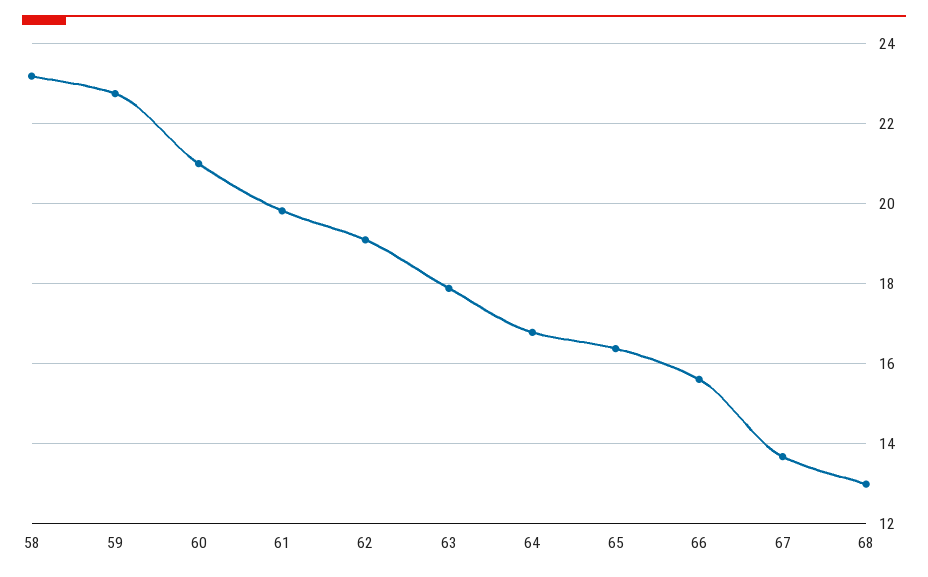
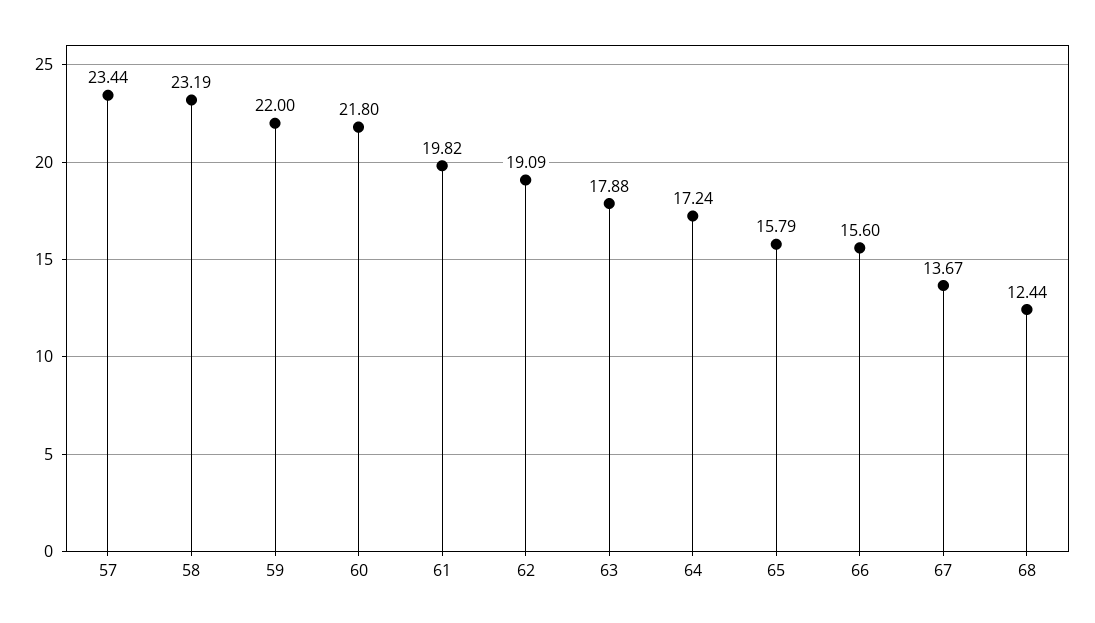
59: 22.8 -> 22
60: 21 -> 21.8
64: 16.8 -> 17.24
65: 16.4 -> 15.79
68: 13 -> 12.44
57: none -> 23.44

